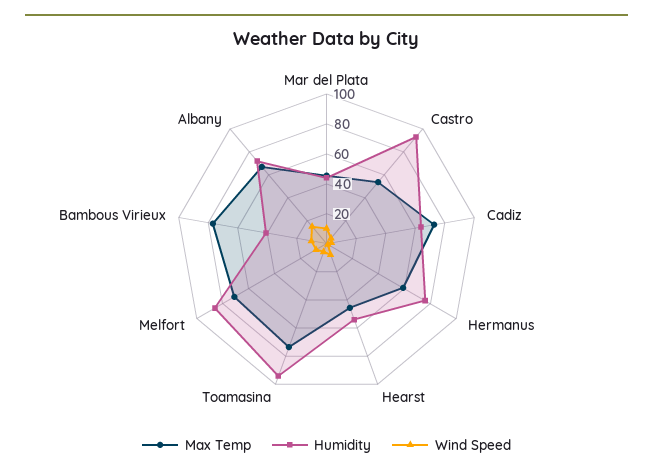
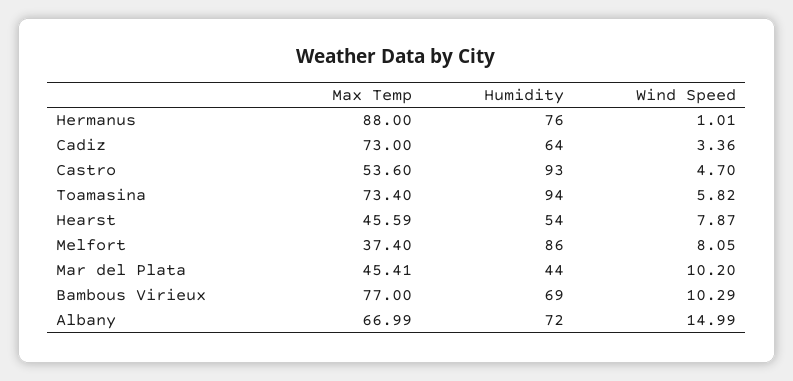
Max Temp, Hermanus: 60 -> 88
Max Temp, Melfort: 70 -> 37.4
Humidity, Bambous Virieux: 40 -> 69

